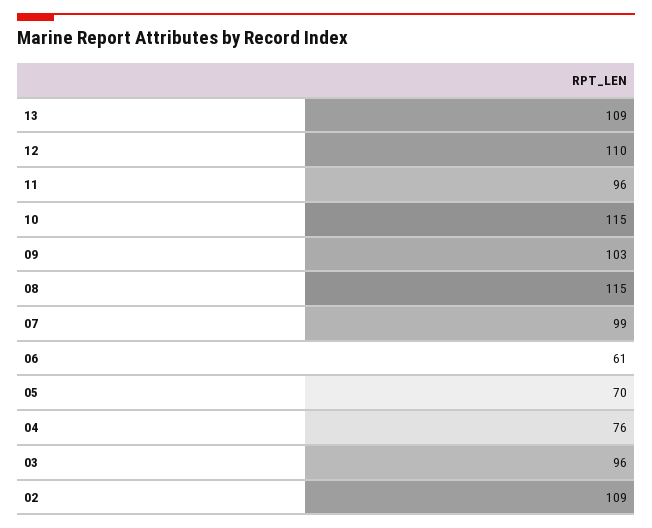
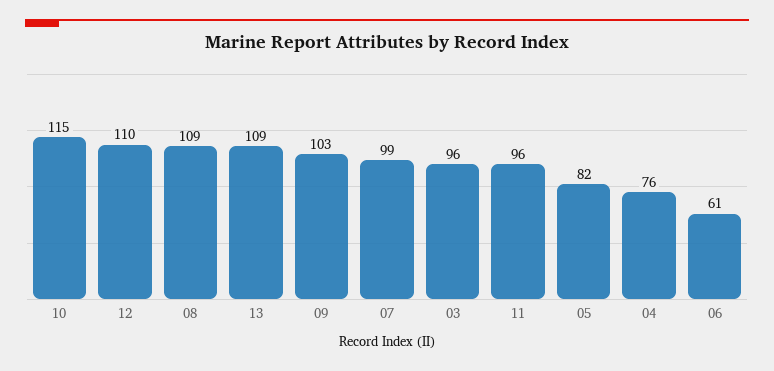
08: 115 -> 109
05: 70 -> 82
02: 109 -> none

